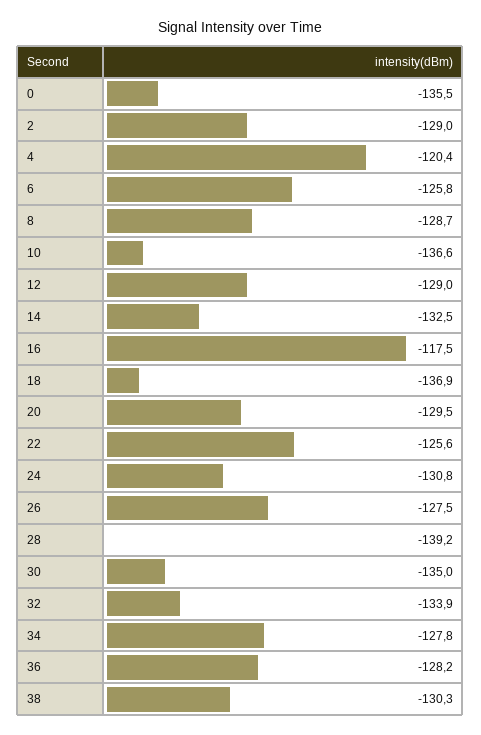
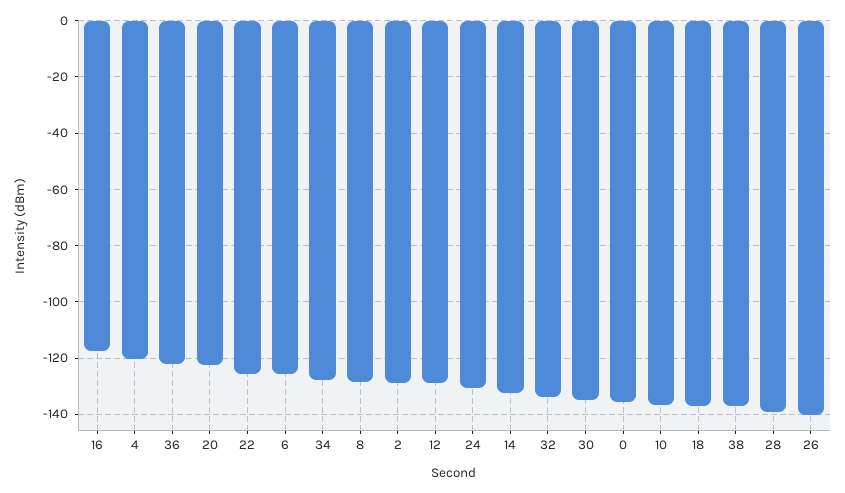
20: -129.5 -> -122.5
26: -127.5 -> -140
36: -128.2 -> -122.5
38: -130.3 -> -137.5

